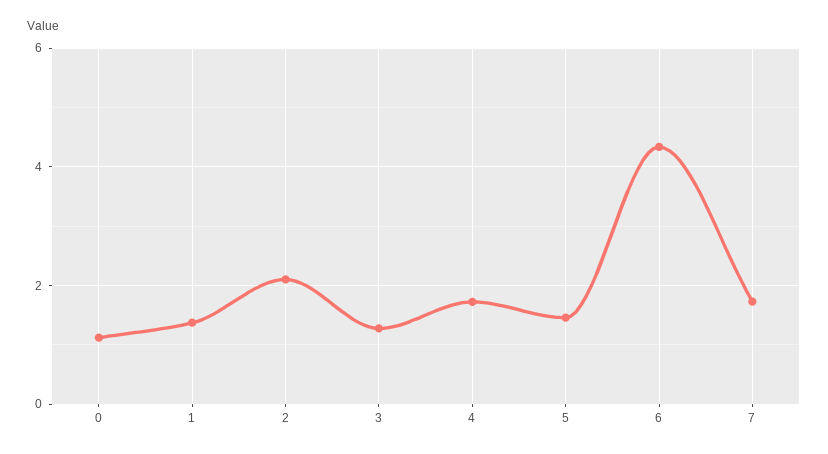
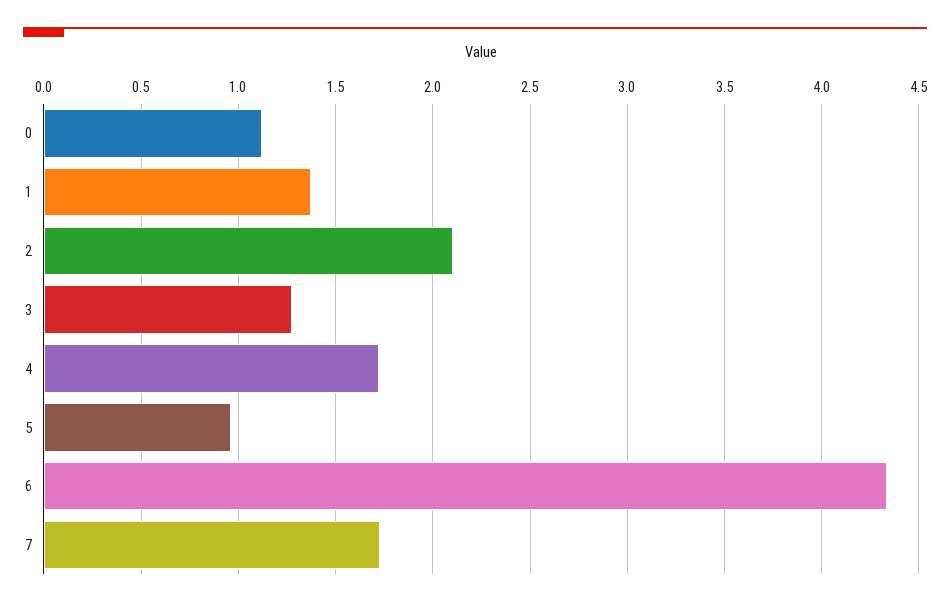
5: 1.4 -> 0.95

